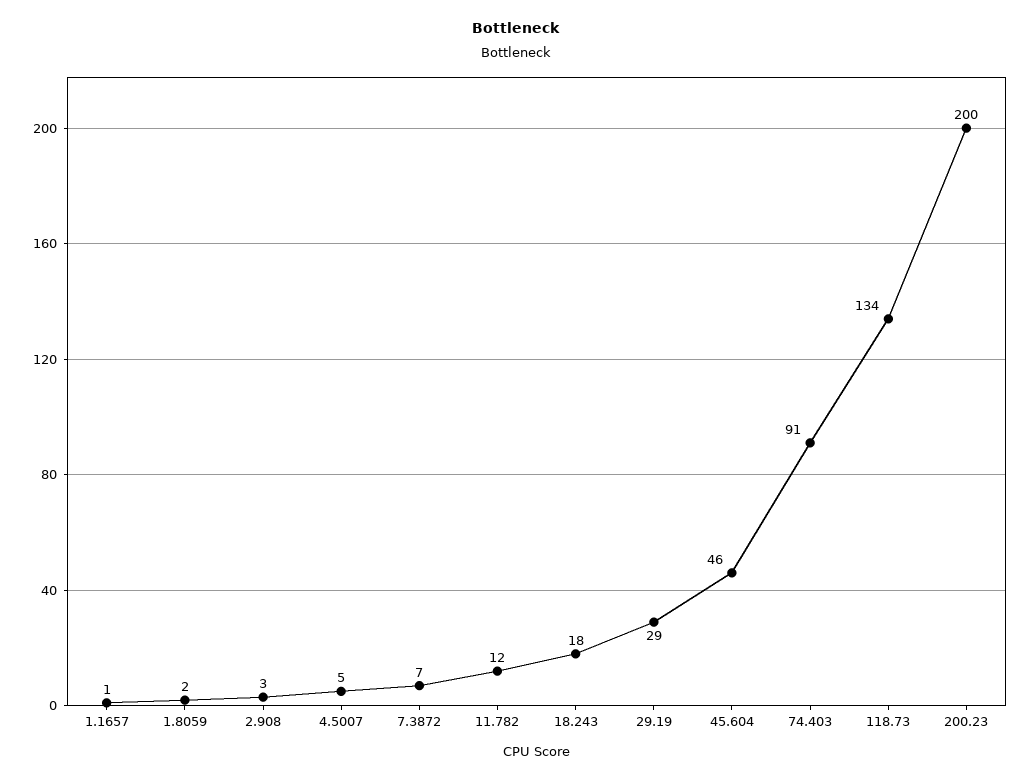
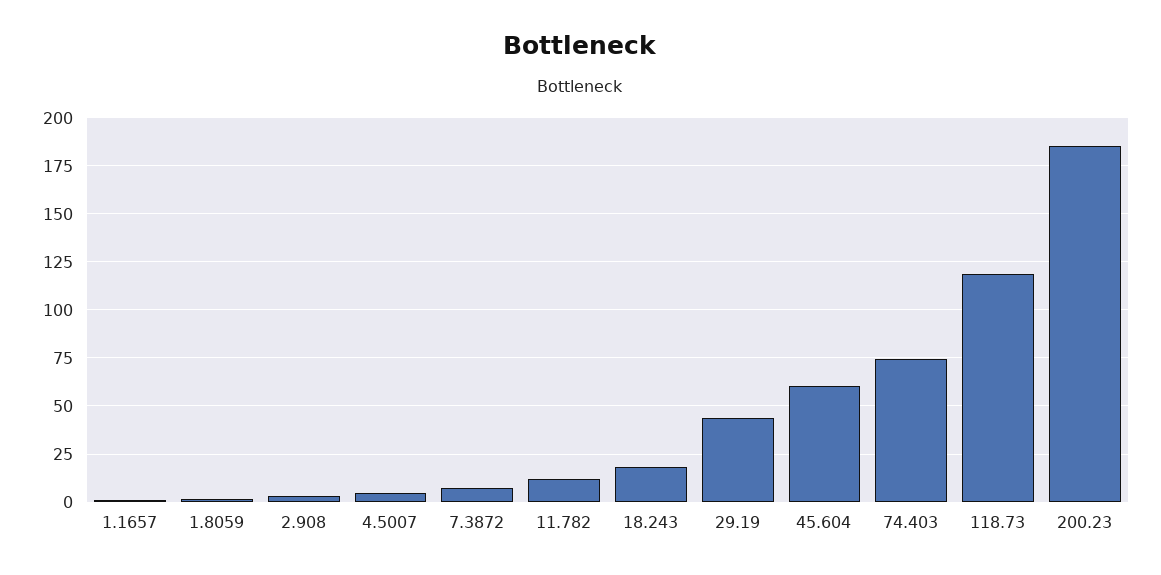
29.19: 29 -> 45
45.604: 46 -> 60
74.403: 91 -> 75
118.73: 134 -> 120
200.23: 200 -> 185

